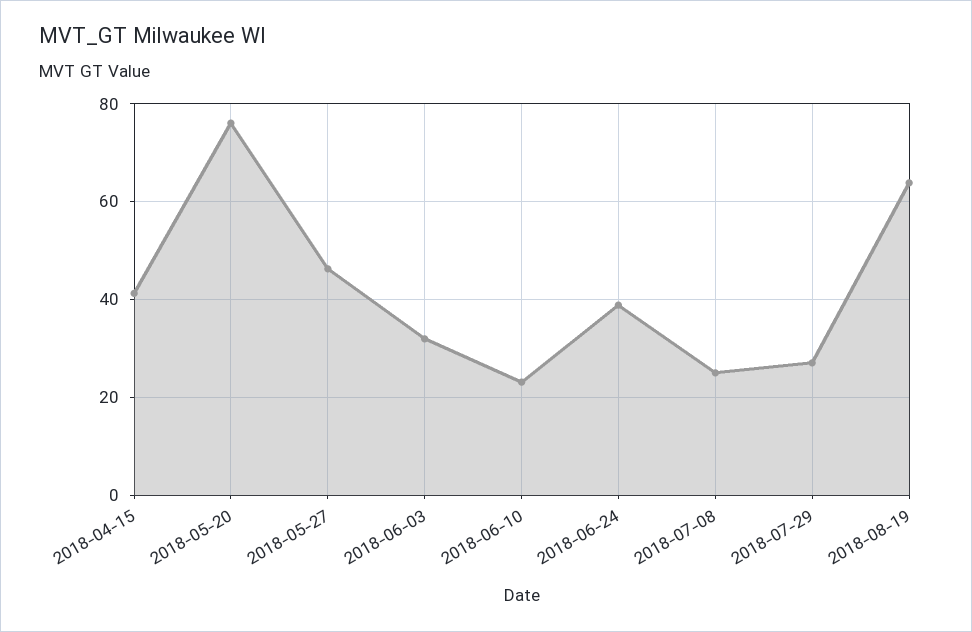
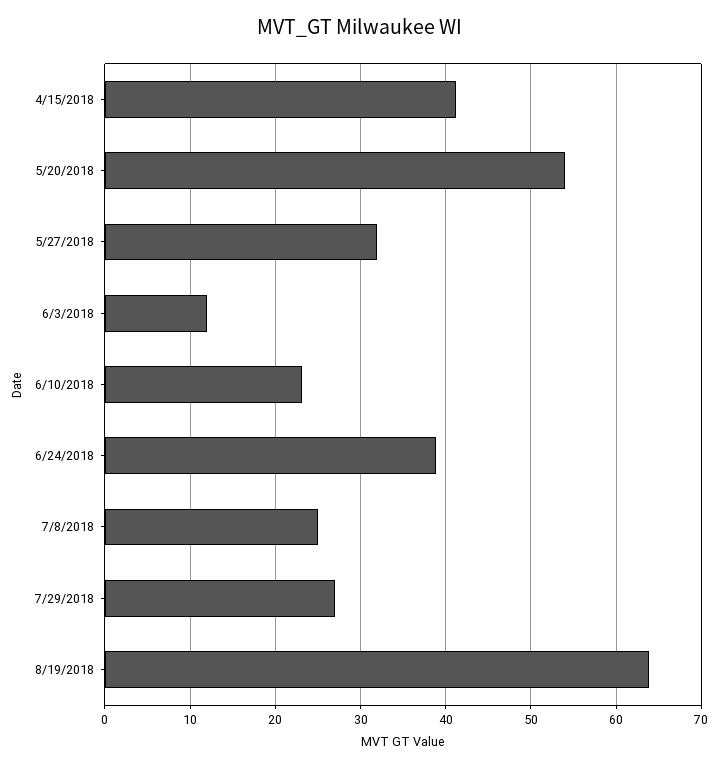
2018-05-20: 76 -> 54
2018-05-27: 46 -> 32
2018-06-03: 32 -> 12

